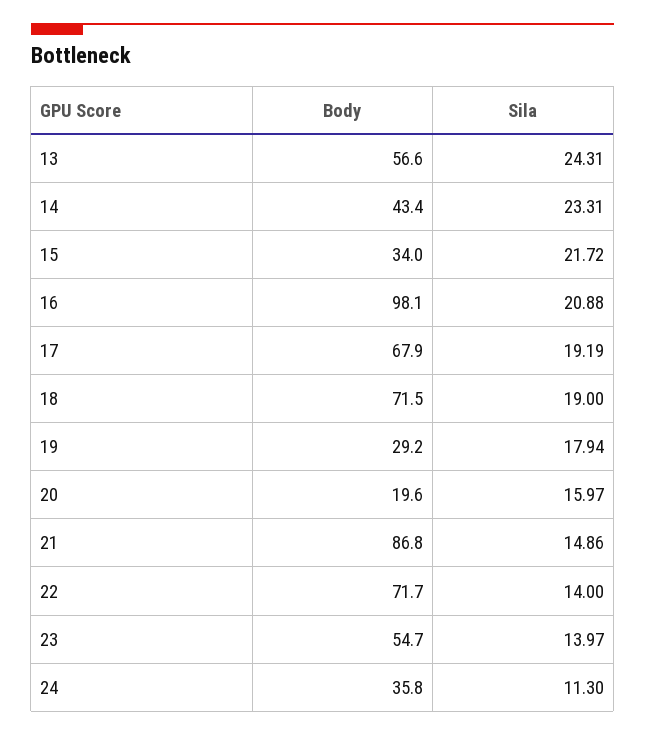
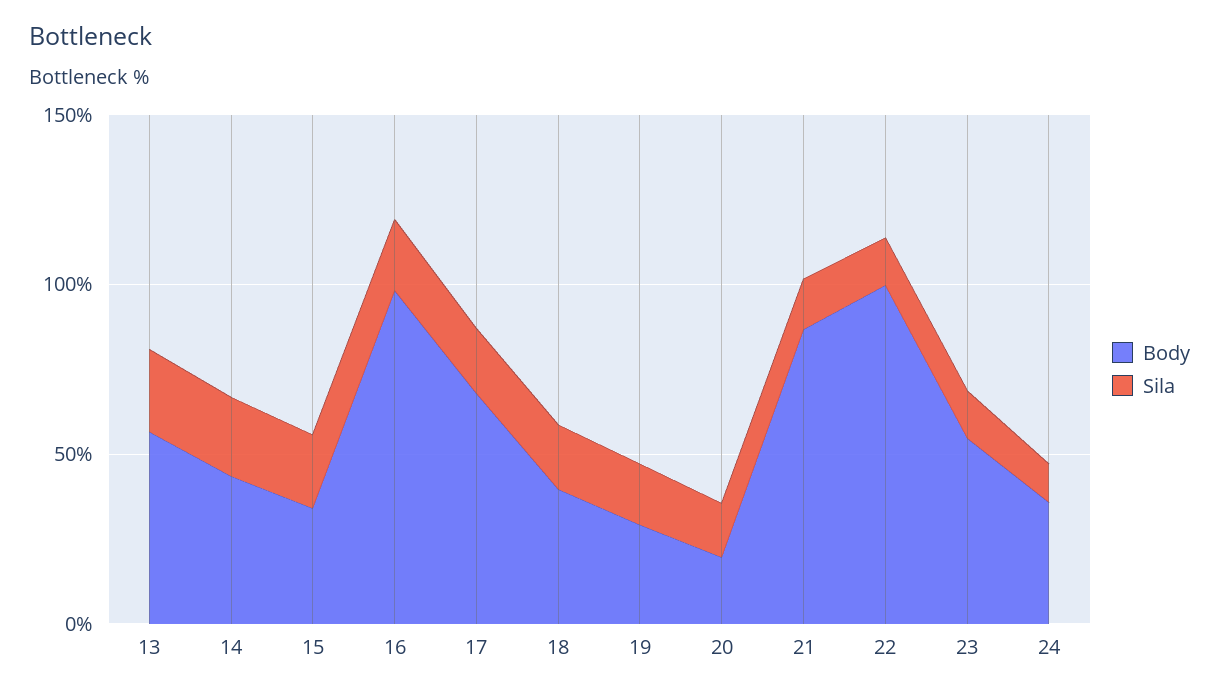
Body, 18: 71.5 -> 40
Body, 22: 71.7 -> 100

